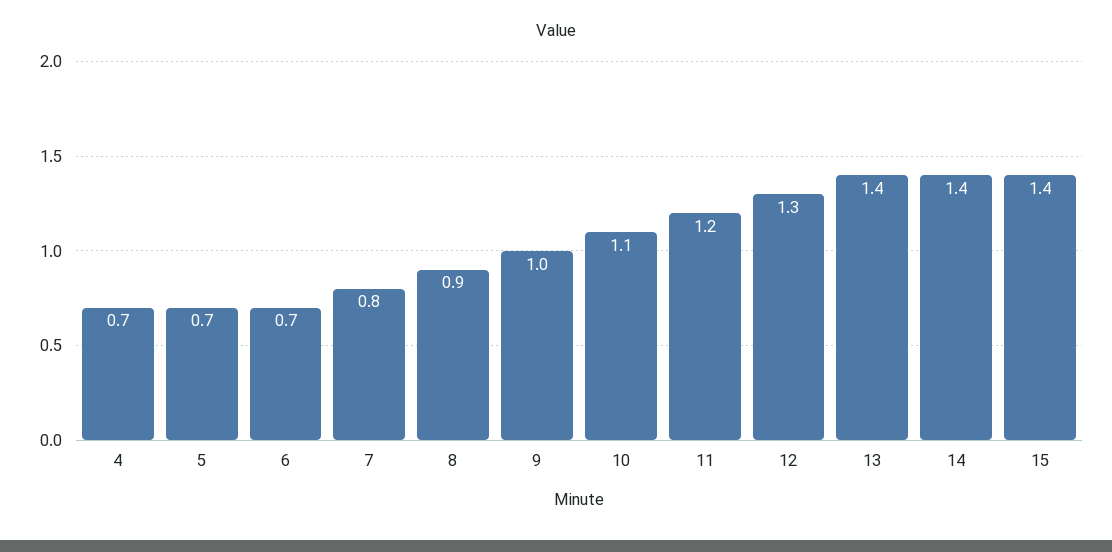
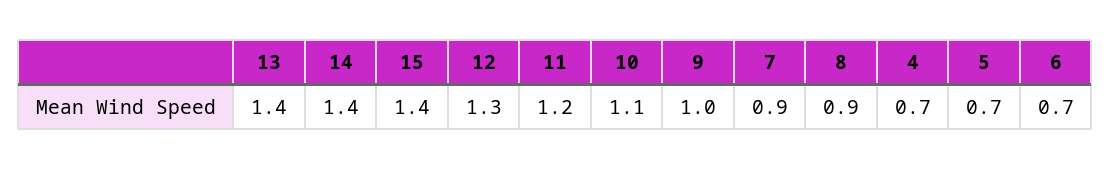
7: 0.8 -> 0.9

